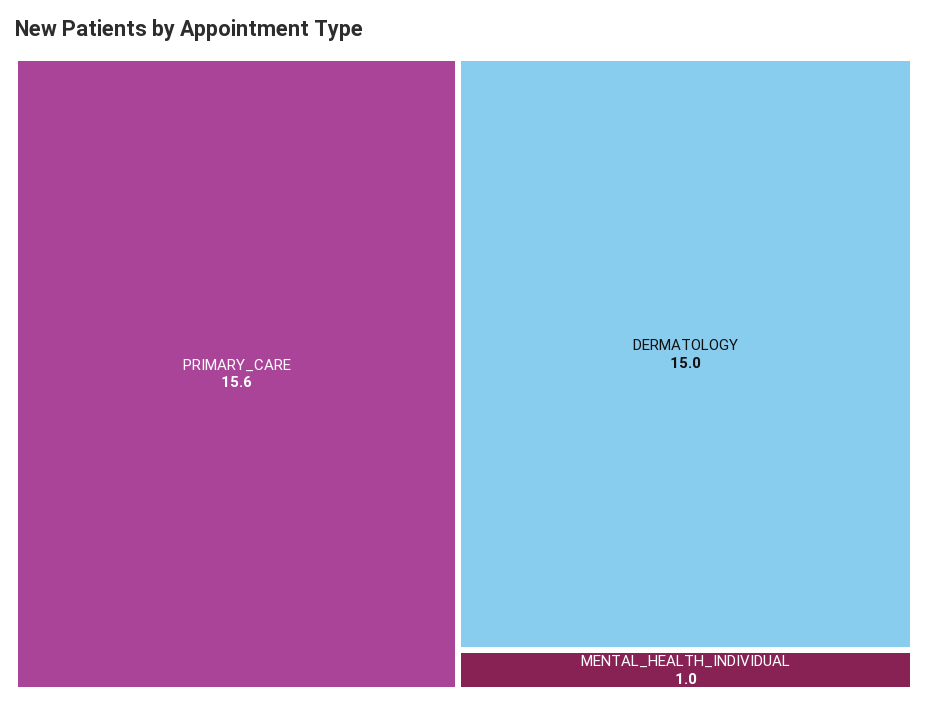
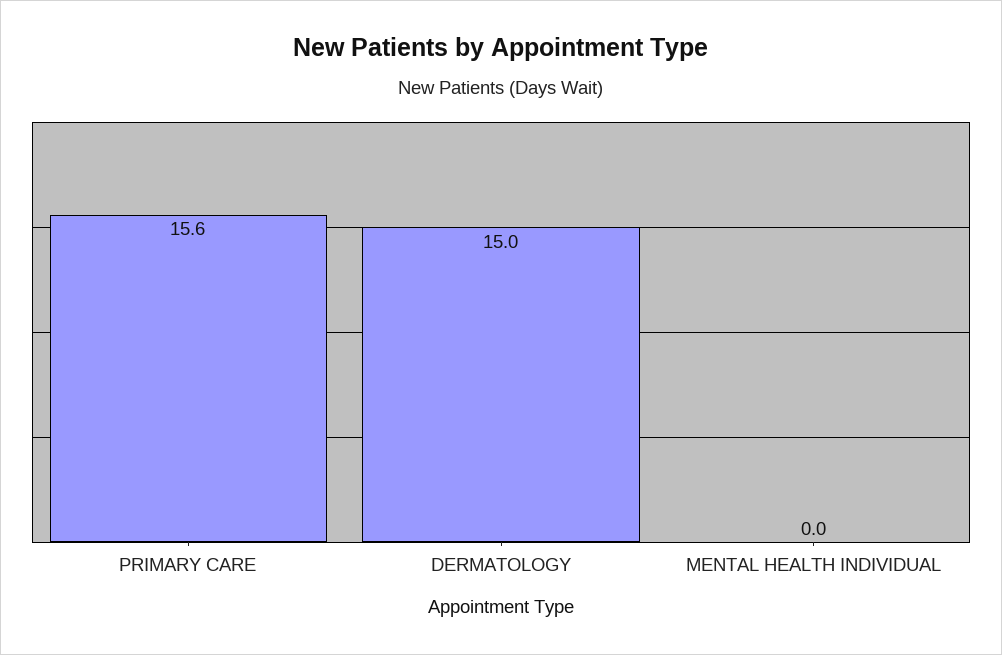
MENTAL_HEALTH_INDIVIDUAL: 1 -> 0

